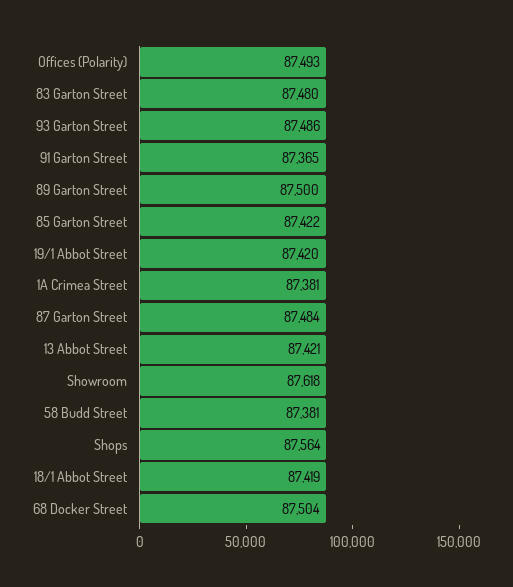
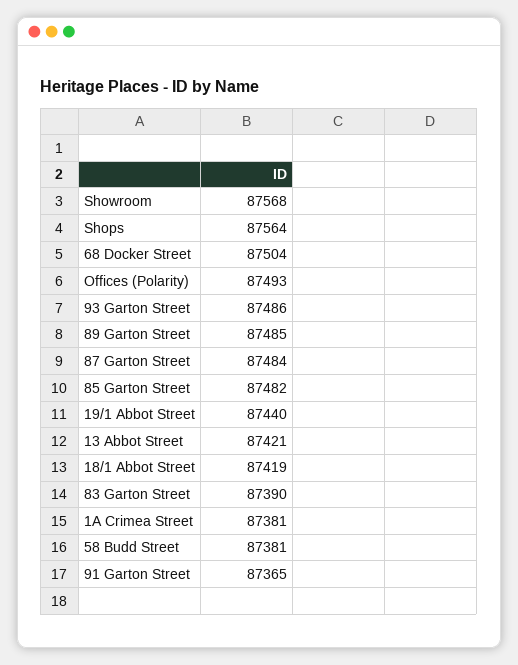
83 Garton Street: 87480 -> 87390
89 Garton Street: 87500 -> 87485
85 Garton Street: 87422 -> 87482
19/1 Abbot Street: 87420 -> 87440
Showroom: 87618 -> 87568

